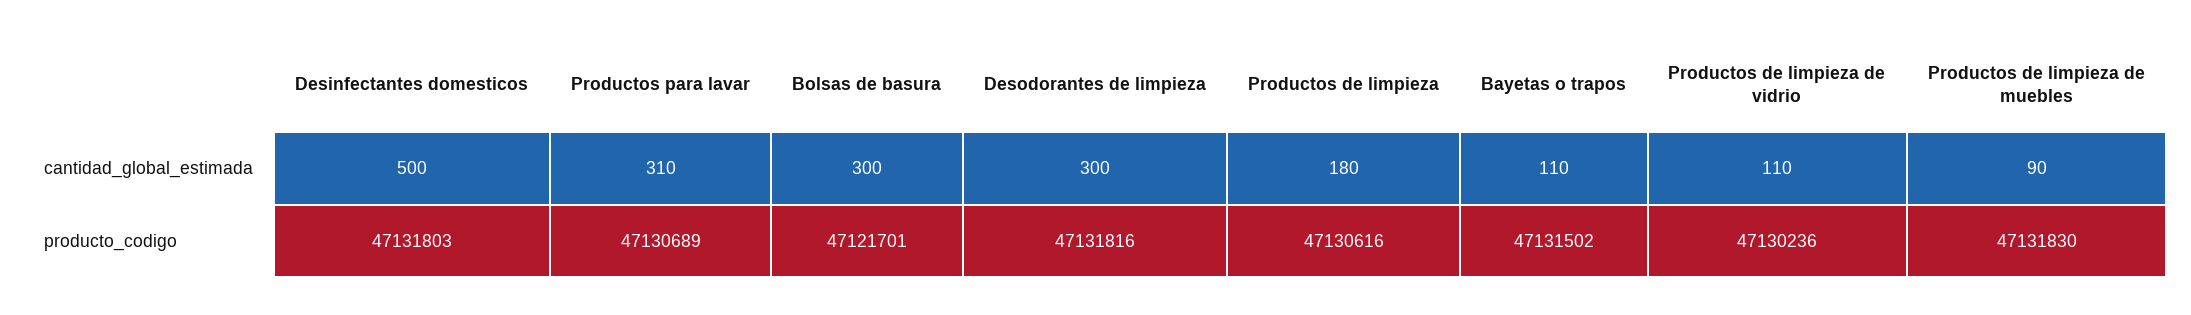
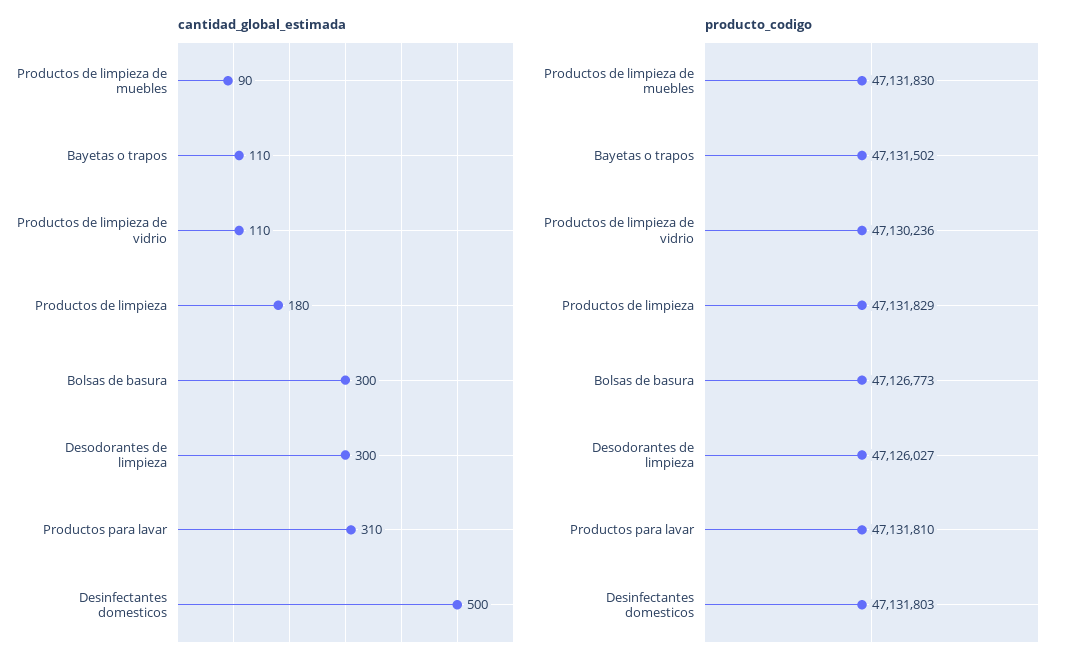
producto_codigo, Productos para lavar: 47130689 -> 47131810
producto_codigo, Bolsas de basura: 47121701 -> 47126773
producto_codigo, Desodorantes de limpieza: 47131816 -> 47126027
producto_codigo, Productos de limpieza: 47130616 -> 47131829

